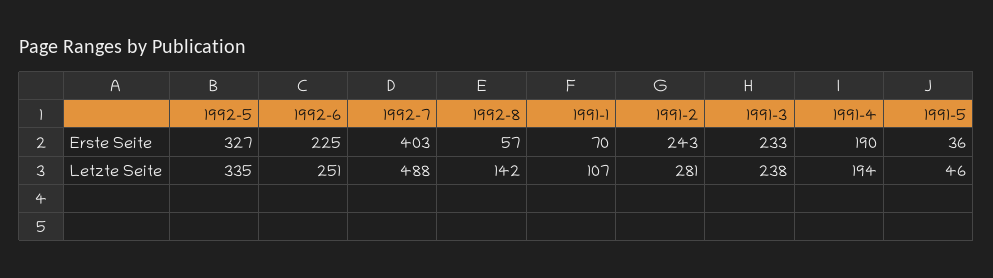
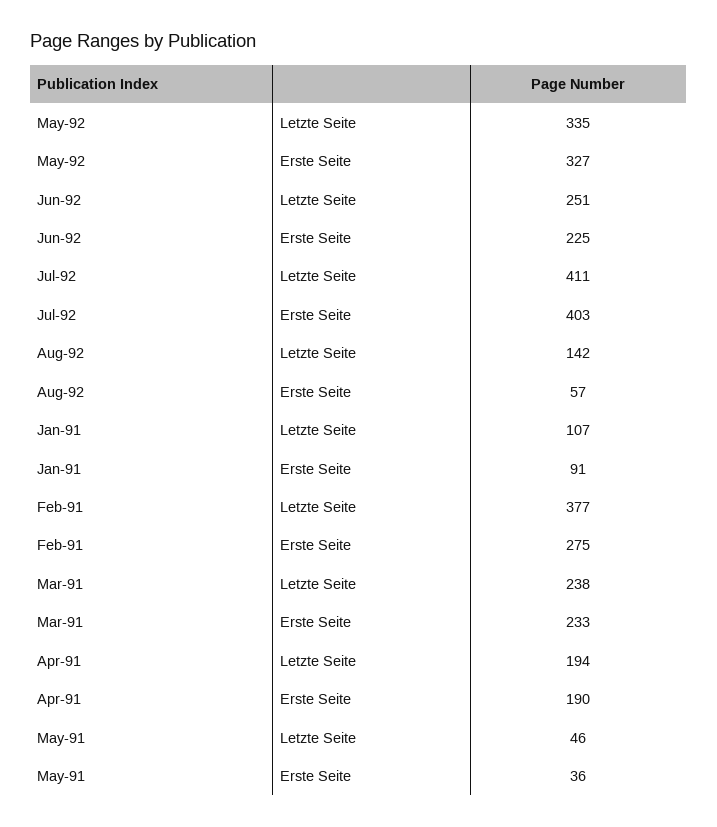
1991-1, Erste Seite: 70 -> 91
1991-2, Erste Seite: 243 -> 275
1992-7, Letzte Seite: 488 -> 411
1991-2, Letzte Seite: 281 -> 377

